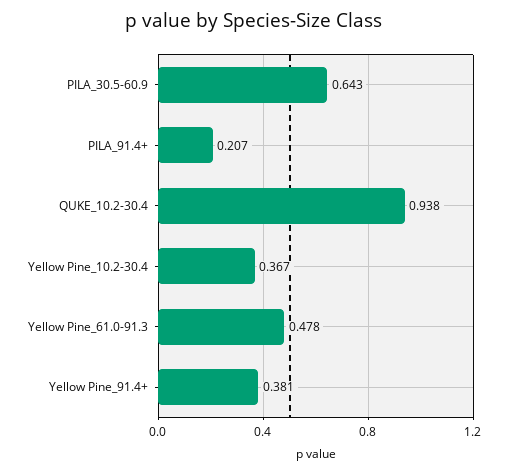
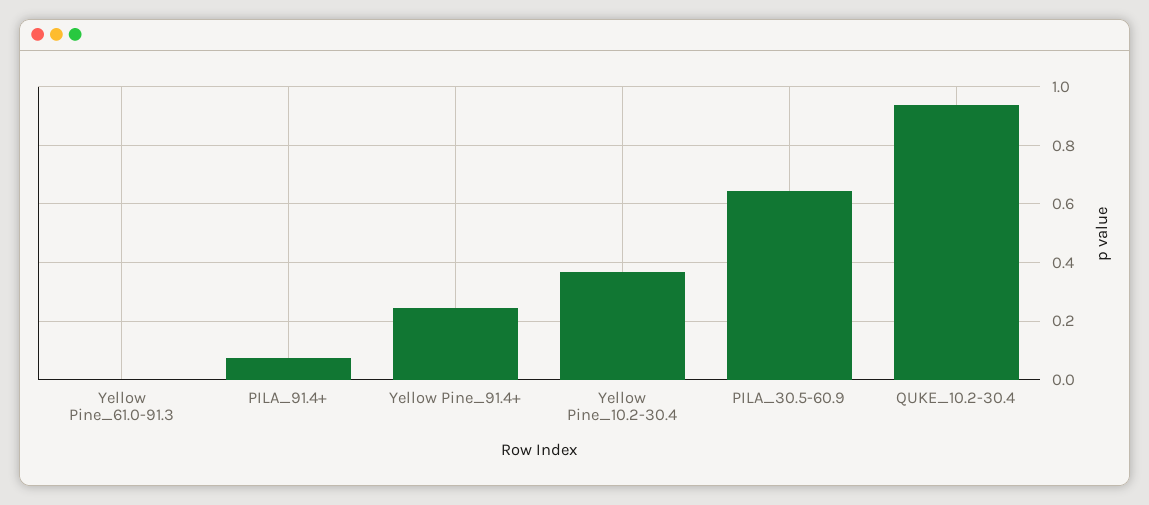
PILA_91.4+: 0.207 -> 0.075
Yellow Pine_61.0-91.3: 0.478 -> 0
Yellow Pine_91.4+: 0.381 -> 0.25

